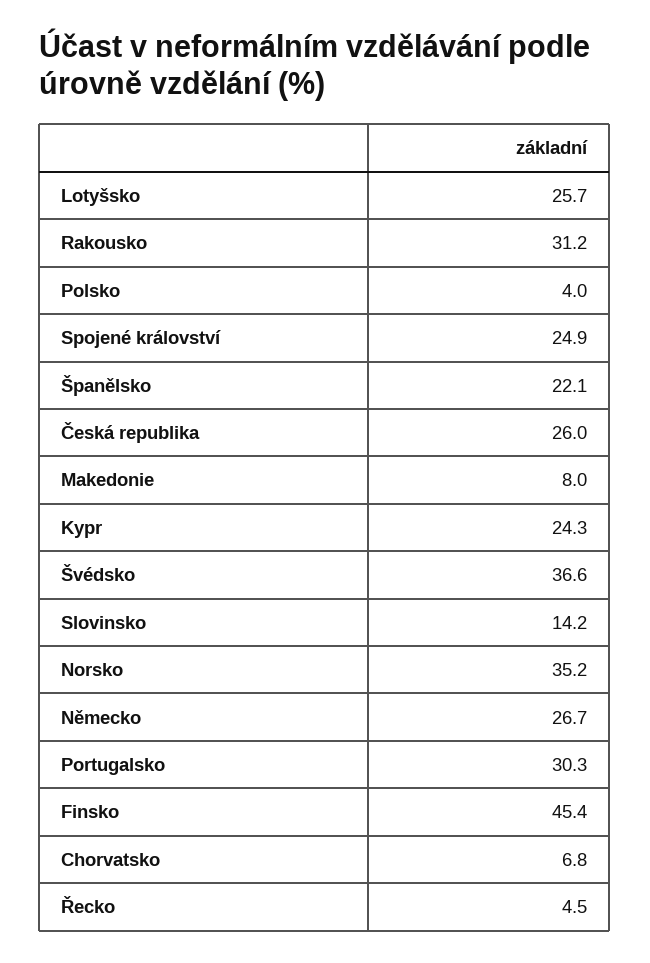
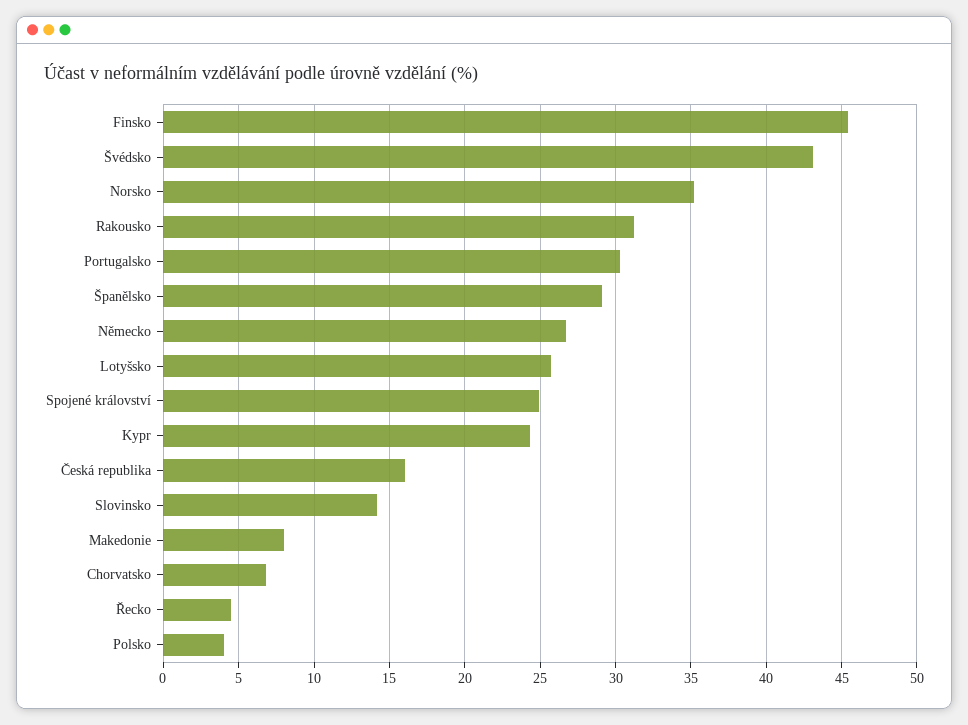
Španělsko: 22.1 -> 29
Česká republika: 26 -> 16
Švédsko: 36.6 -> 43

